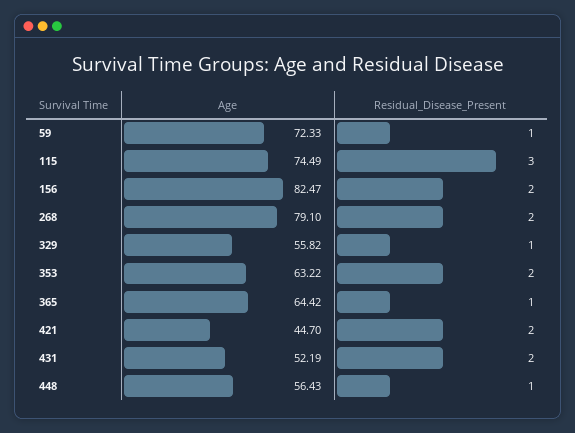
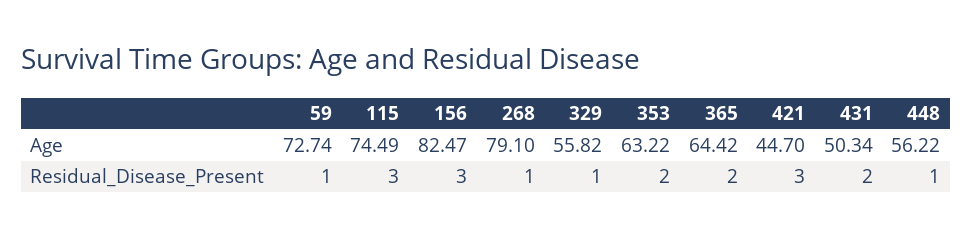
Age, 59: 72.33 -> 72.74
Residual_Disease_Present, 156: 2 -> 3
Residual_Disease_Present, 268: 2 -> 1
Residual_Disease_Present, 365: 1 -> 2
Residual_Disease_Present, 421: 2 -> 3
Age, 431: 52.19 -> 50.34
Age, 448: 56.43 -> 56.22

